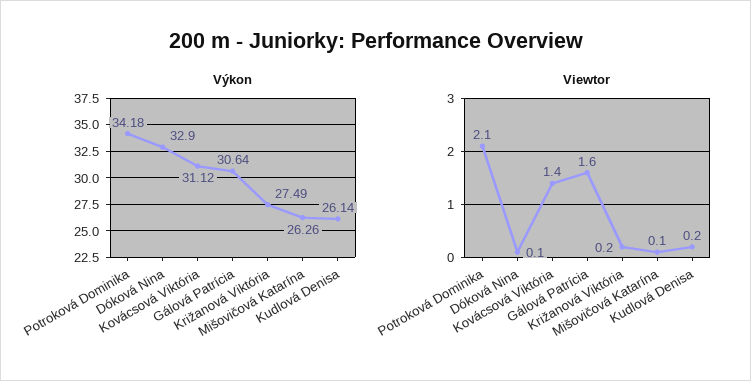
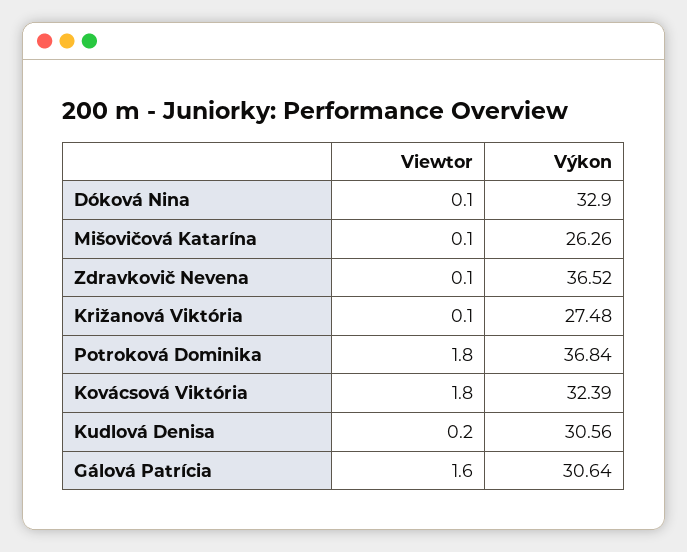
Výkon, Potroková Dominika: 34.18 -> 36.84
Výkon, Kovácsová Viktória: 31.12 -> 32.39
Výkon, Križanová Viktória: 27.49 -> 27.48
Výkon, Kudlová Denisa: 26.14 -> 30.56
Viewtor, Potroková Dominika: 2.1 -> 1.8
Viewtor, Kovácsová Viktória: 1.4 -> 1.8
Viewtor, Križanová Viktória: 0.2 -> 0.1
Viewtor, Zdravkovič Nevena: none -> 0.1
Výkon, Zdravkovič Nevena: none -> 36.52

